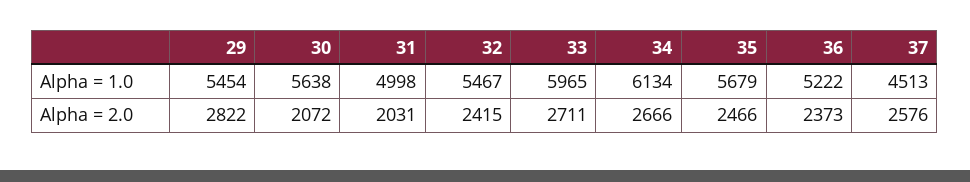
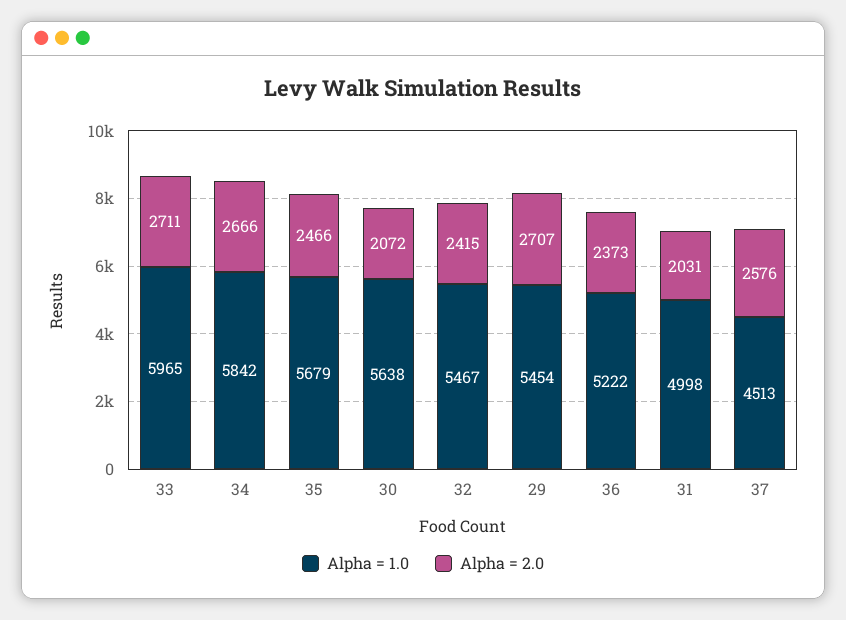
Alpha = 1.0, 34: 6134 -> 5842
Alpha = 2.0, 29: 2822 -> 2707

